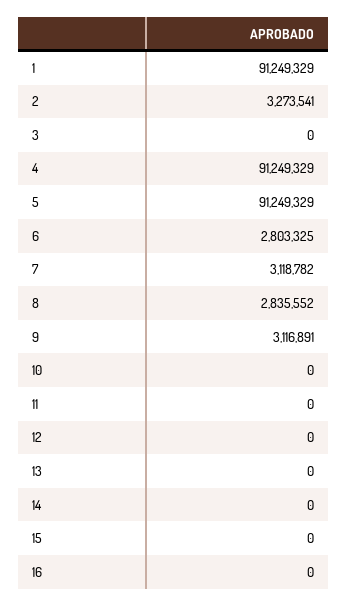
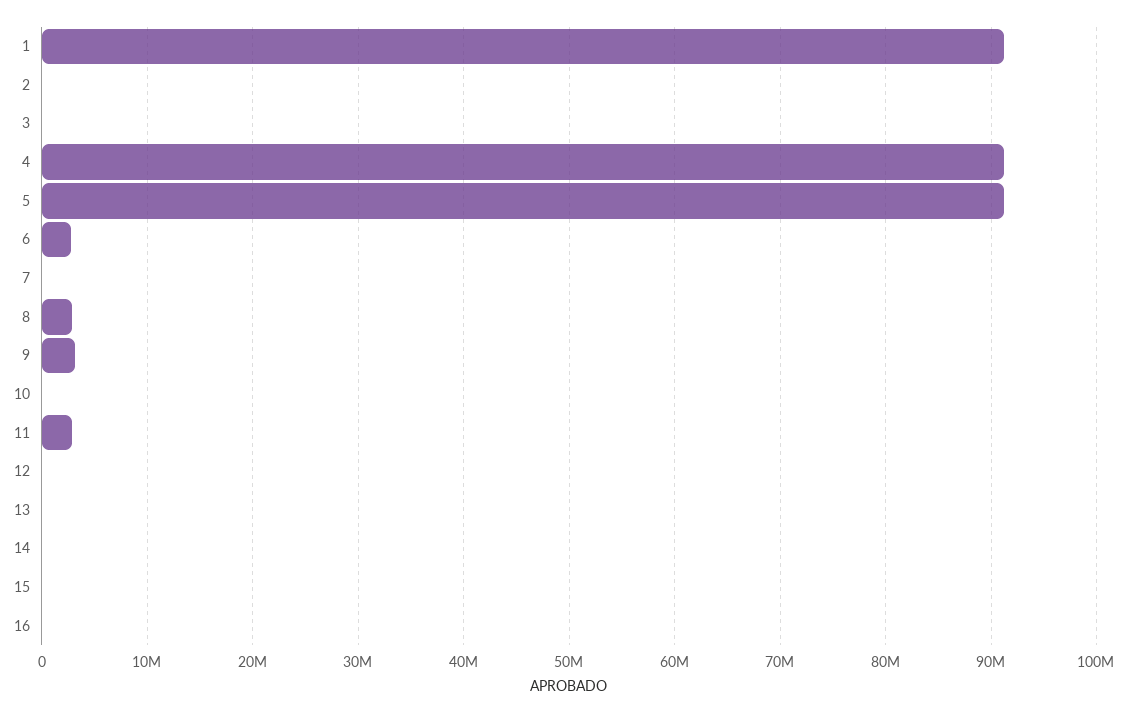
2: 3273541 -> 0
7: 3118782 -> 0
11: 0 -> 3000000

